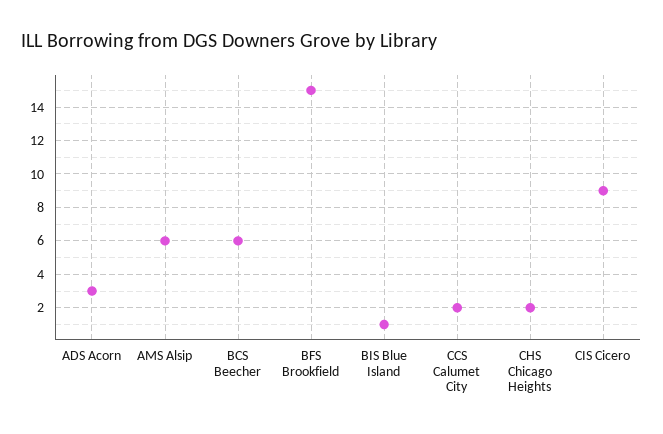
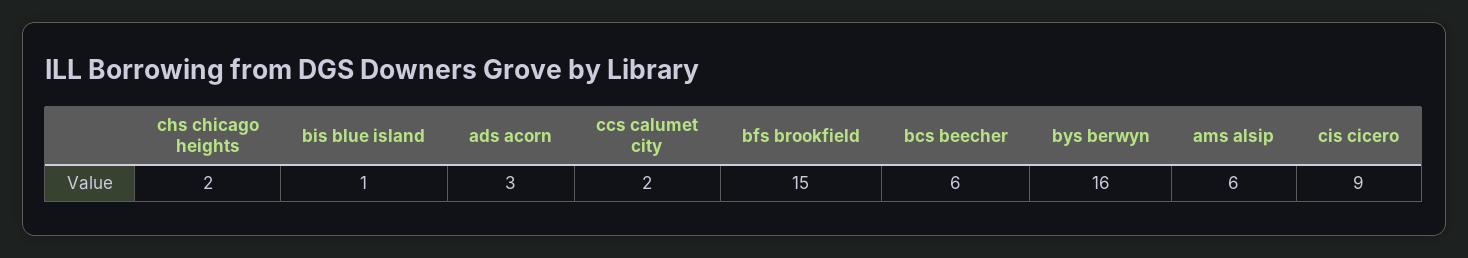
bys berwyn: none -> 16

